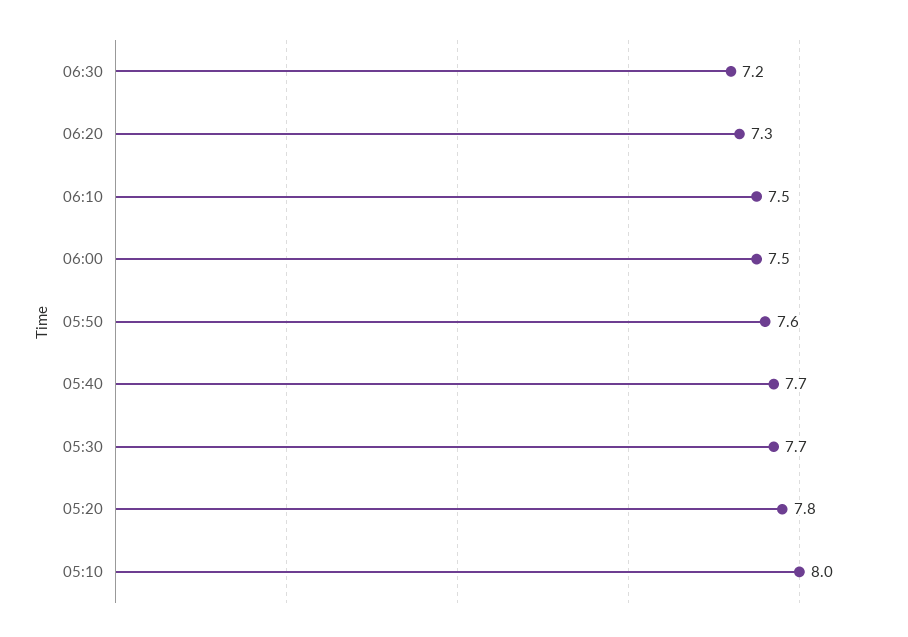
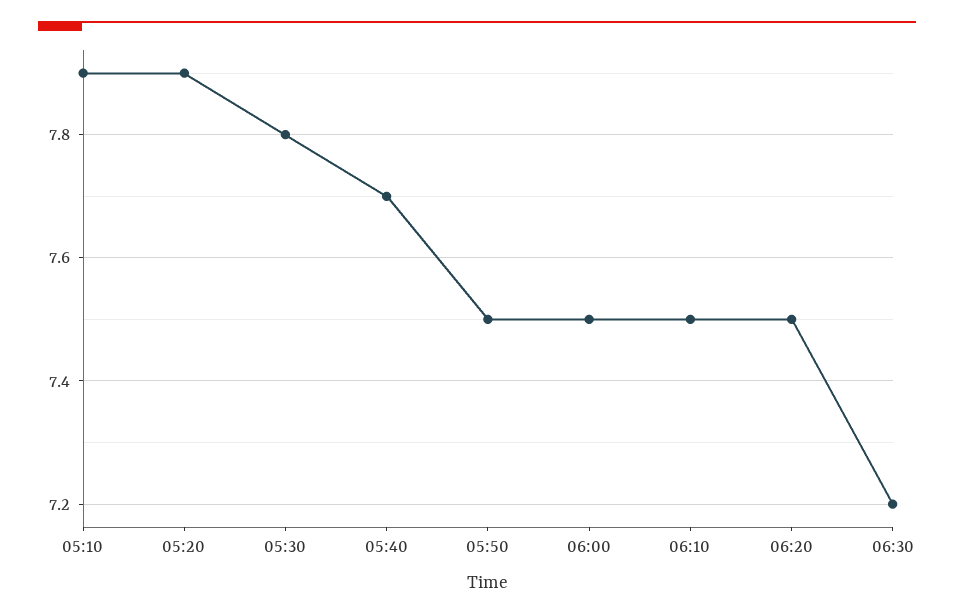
06:20: 7.3 -> 7.5
05:50: 7.6 -> 7.5
05:30: 7.7 -> 7.8
05:20: 7.8 -> 7.9
05:10: 8 -> 7.9

